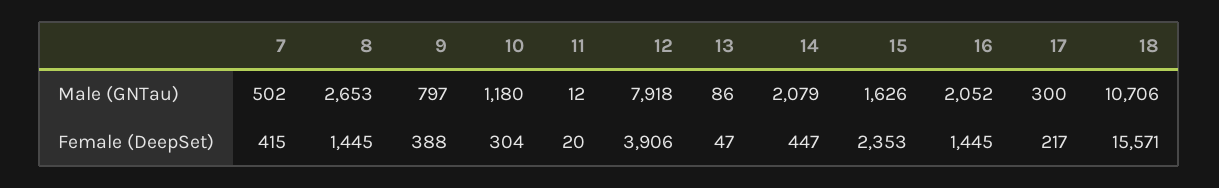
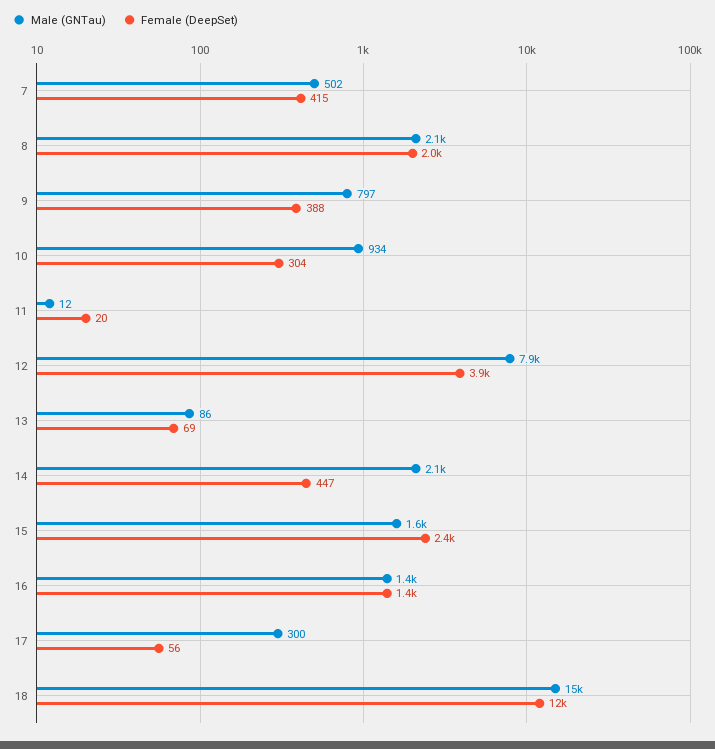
Male (GNTau), 8: 2653 -> 2100
Male (GNTau), 10: 1180 -> 934
Male (GNTau), 16: 2052 -> 1400
Male (GNTau), 18: 10706 -> 15000
Female (DeepSet), 8: 1445 -> 2000
Female (DeepSet), 13: 47 -> 69
Female (DeepSet), 17: 217 -> 56
Female (DeepSet), 18: 15571 -> 12000

